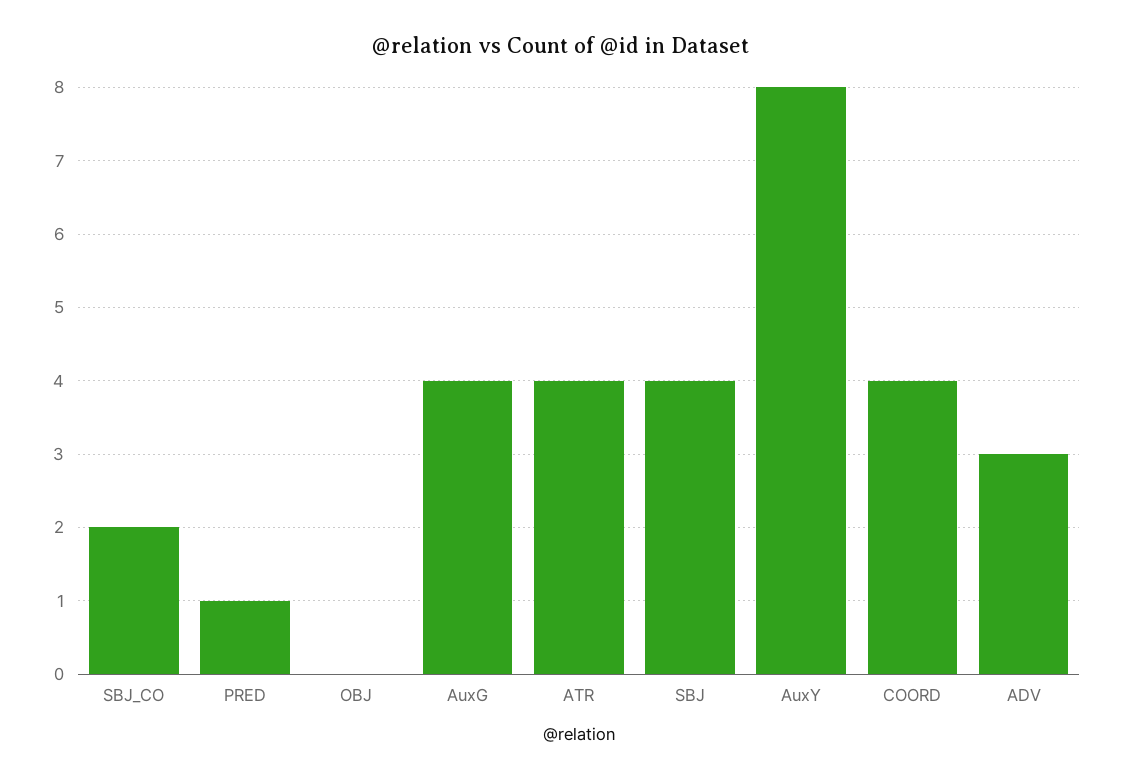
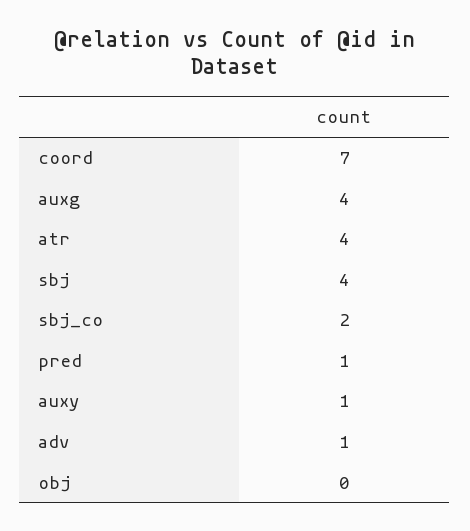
AuxY: 8 -> 1
COORD: 4 -> 7
ADV: 3 -> 1

